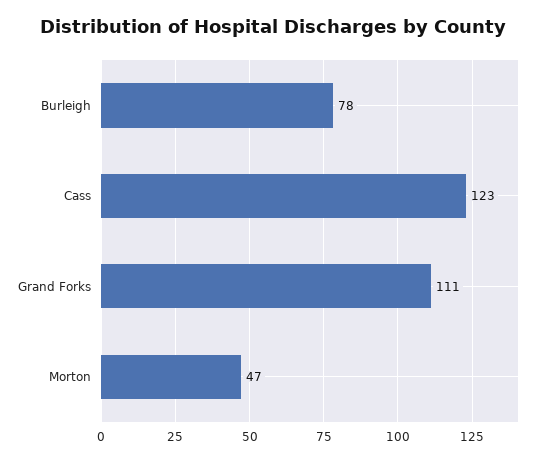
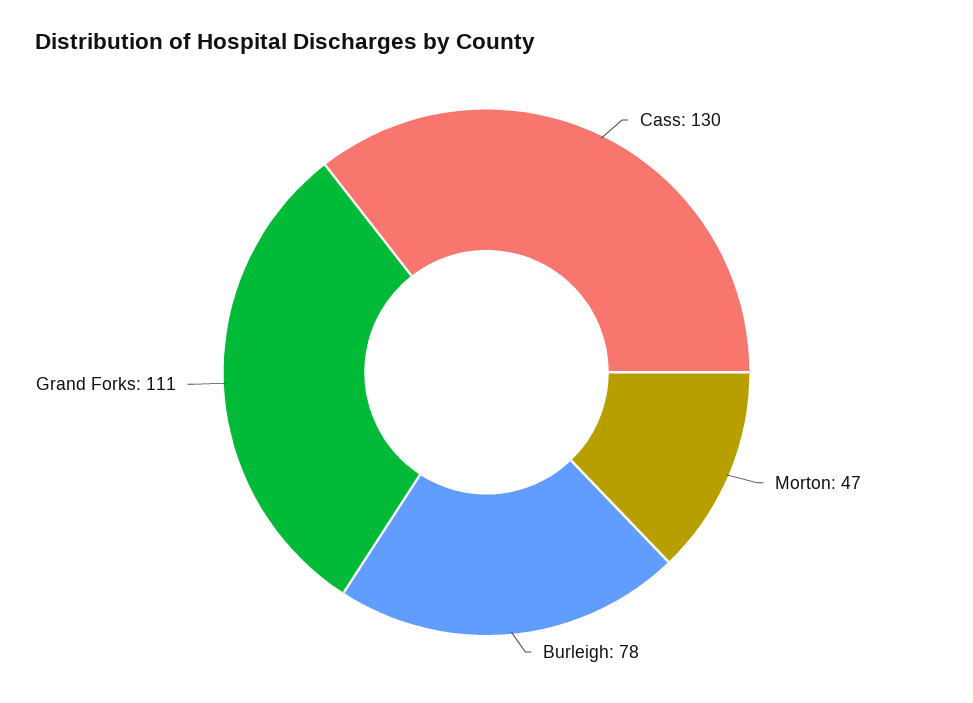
Cass: 123 -> 130

